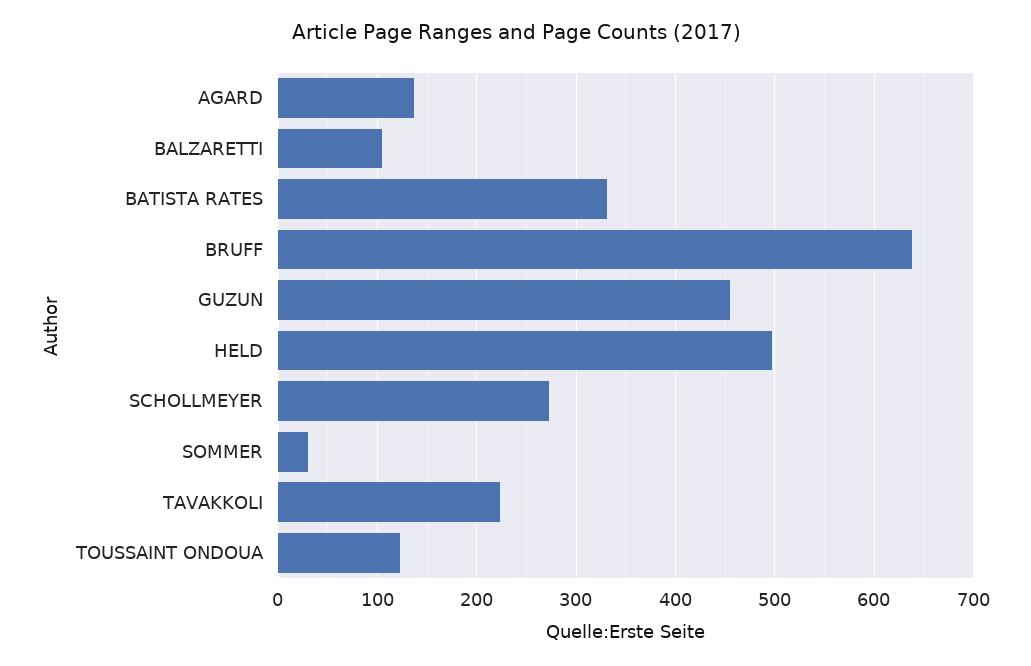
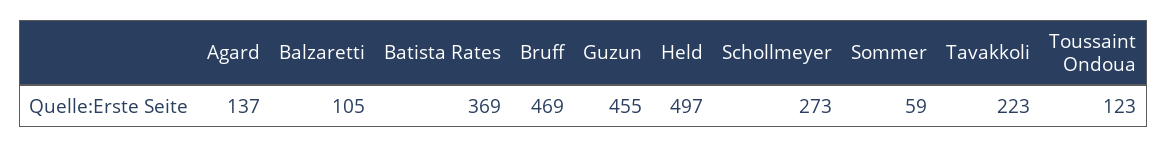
BATISTA RATES: 330 -> 369
BRUFF: 640 -> 469
SOMMER: 30 -> 59

